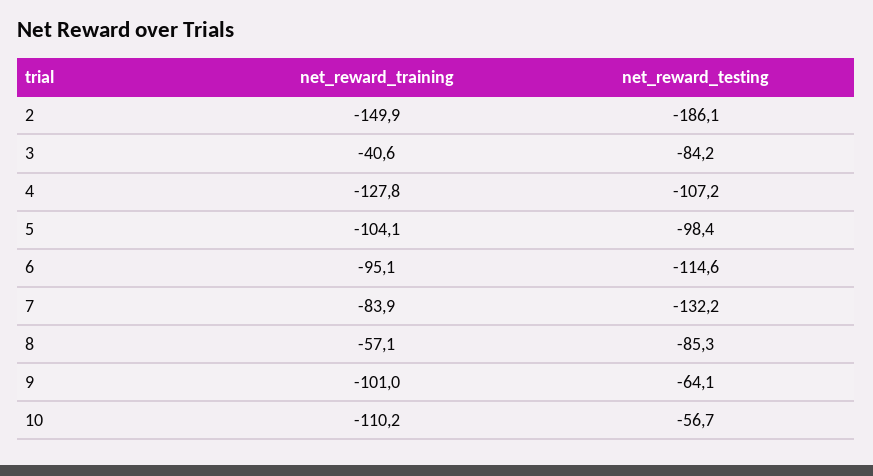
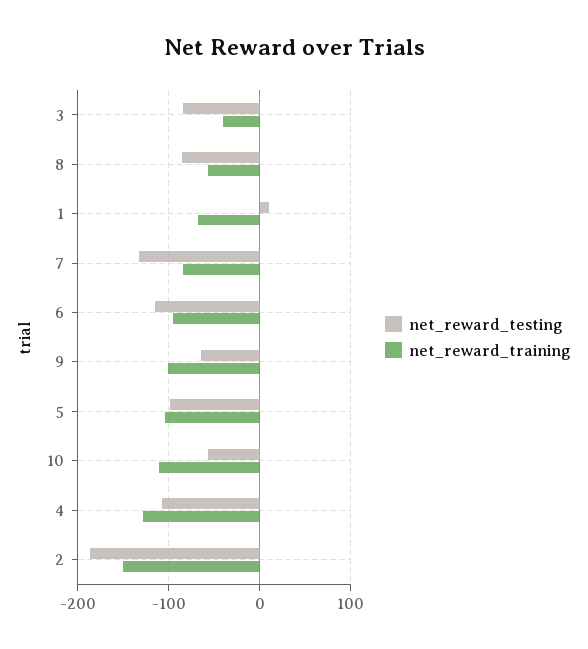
net_reward_testing, 1: none -> 10
net_reward_training, 1: none -> -70

